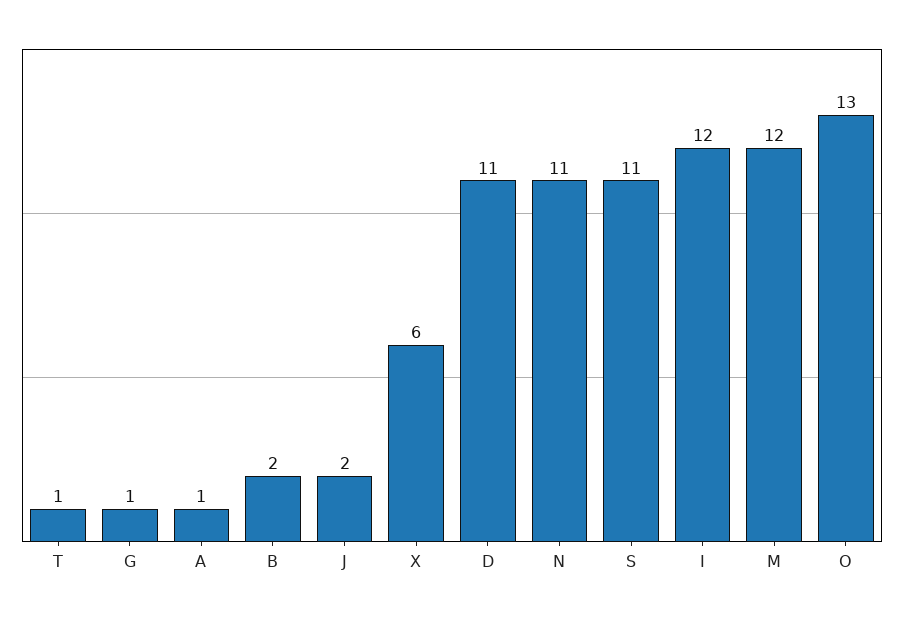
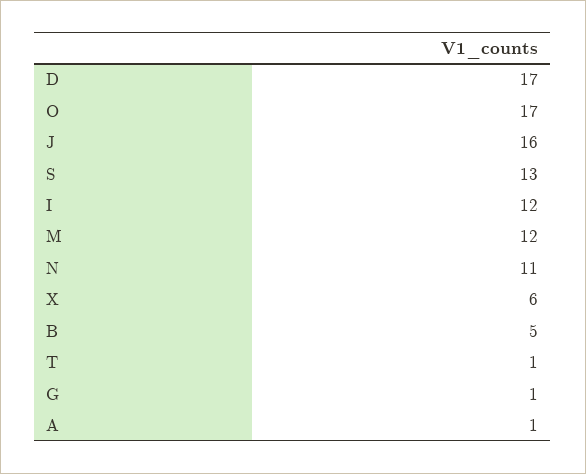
B: 2 -> 5
J: 2 -> 16
D: 11 -> 17
S: 11 -> 13
O: 13 -> 17

